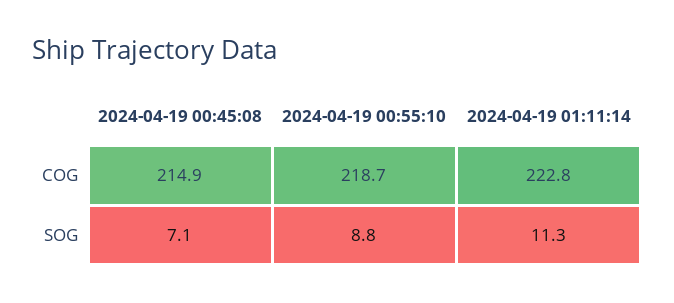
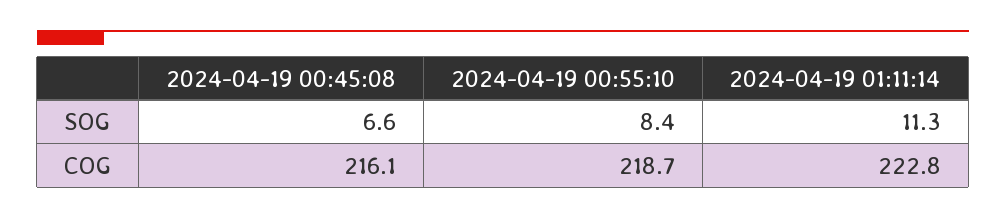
2024-04-19 00:45:08, COG: 214.9 -> 216.1
2024-04-19 00:45:08, SOG: 7.1 -> 6.6
2024-04-19 00:55:10, SOG: 8.8 -> 8.4

